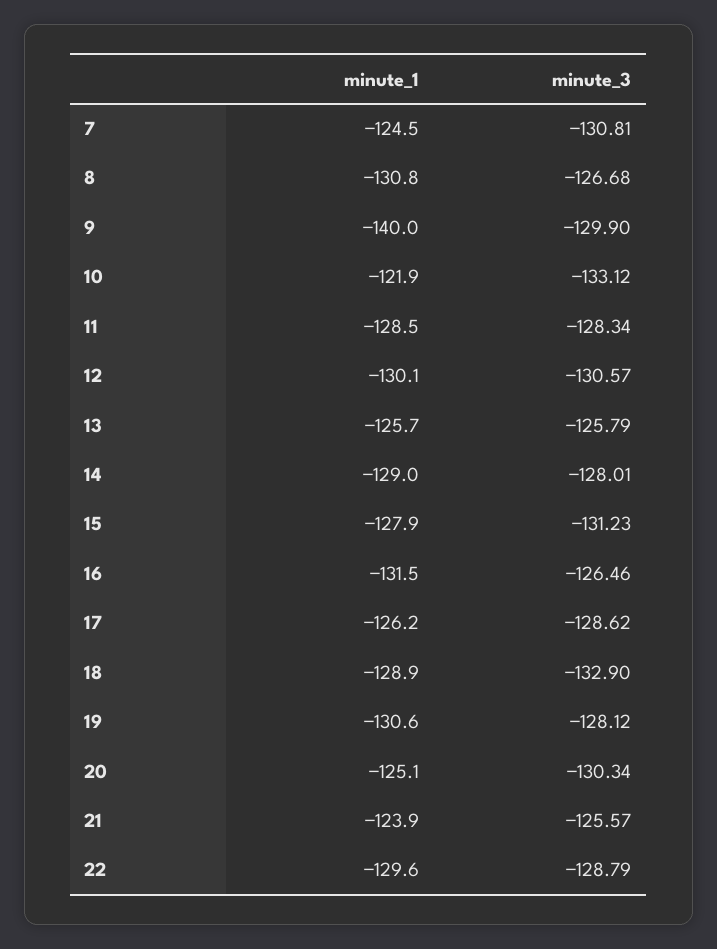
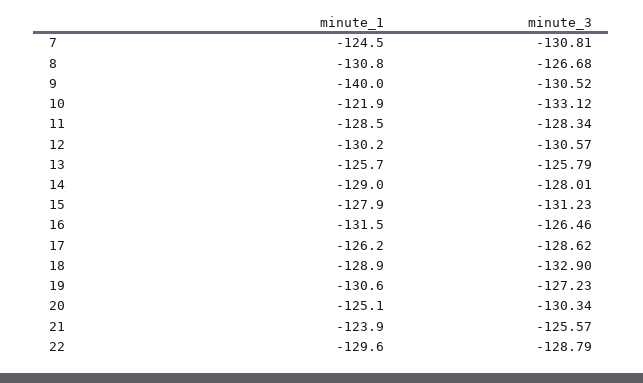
minute_3, 9: -129.9 -> -130.52
minute_1, 12: -130.1 -> -130.2
minute_3, 19: -128.12 -> -127.23

